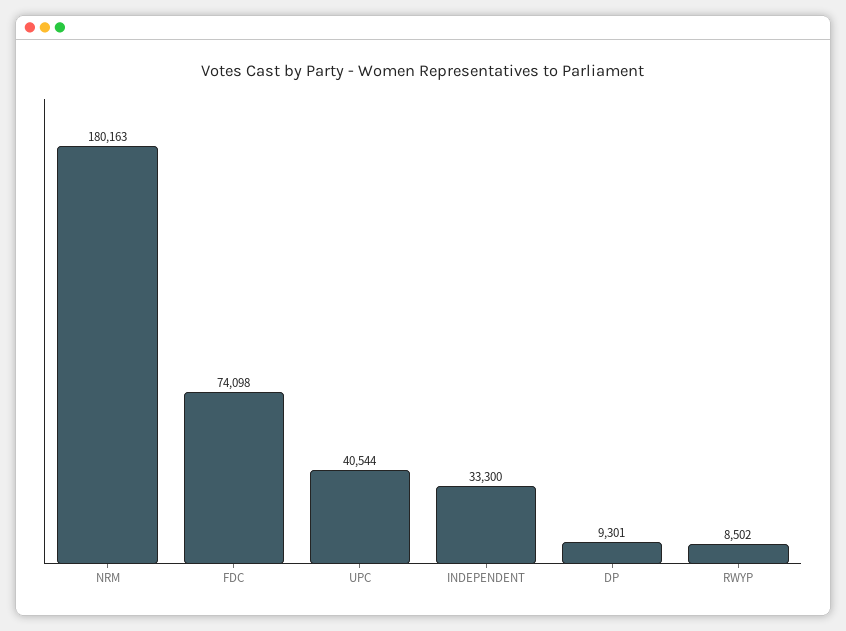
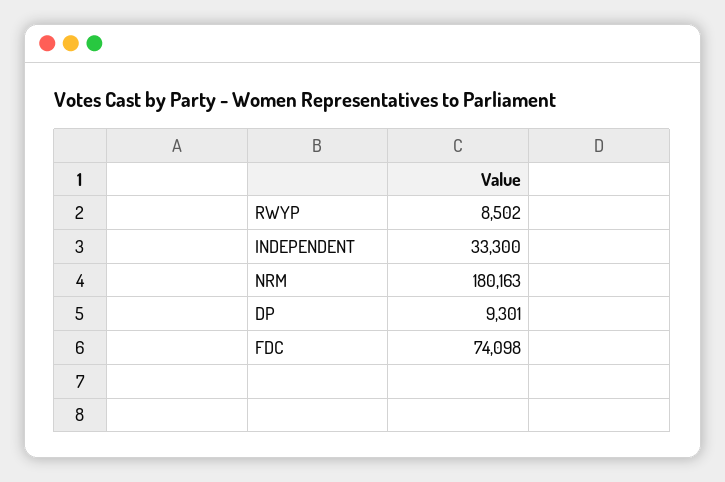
UPC: 40544 -> none

